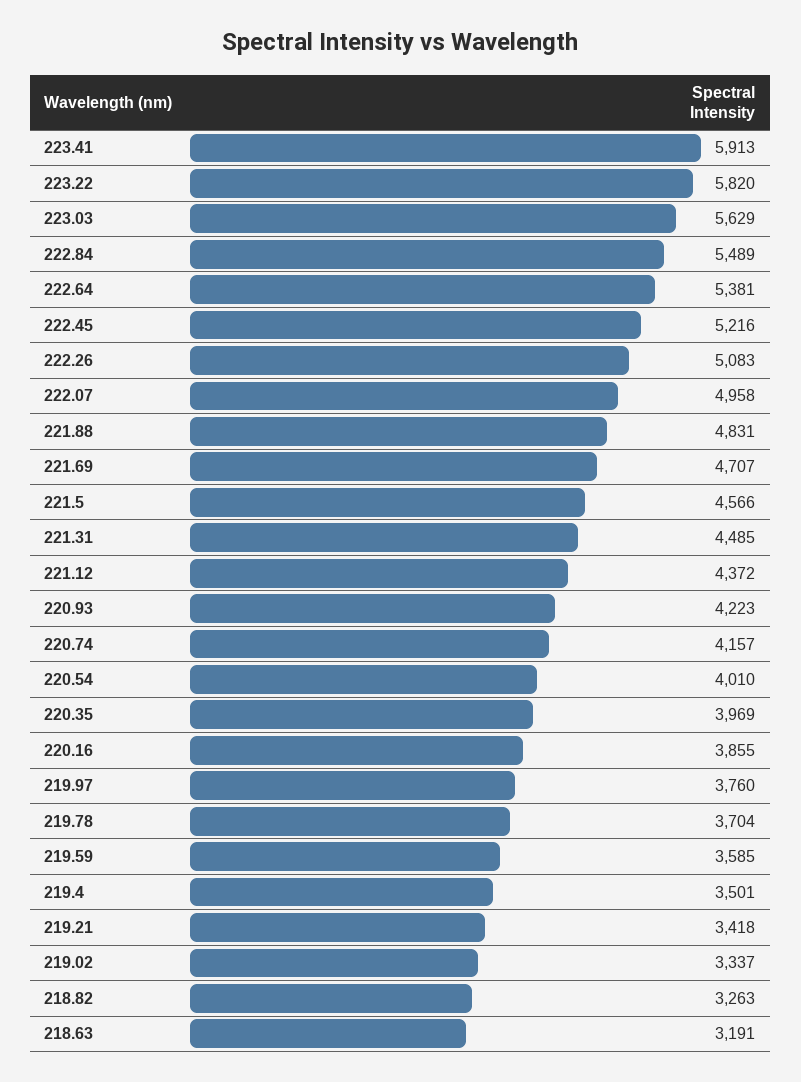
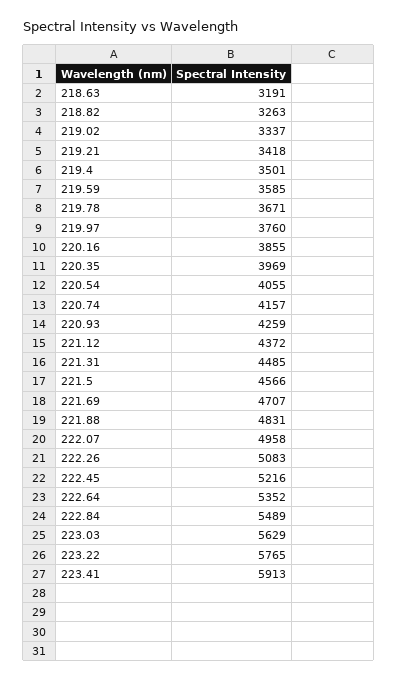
223.22: 5820 -> 5765
222.64: 5381 -> 5352
220.93: 4223 -> 4259
220.54: 4010 -> 4055
219.78: 3704 -> 3671

